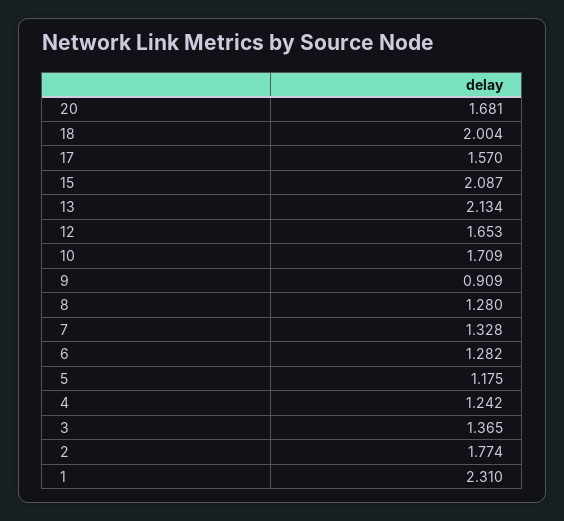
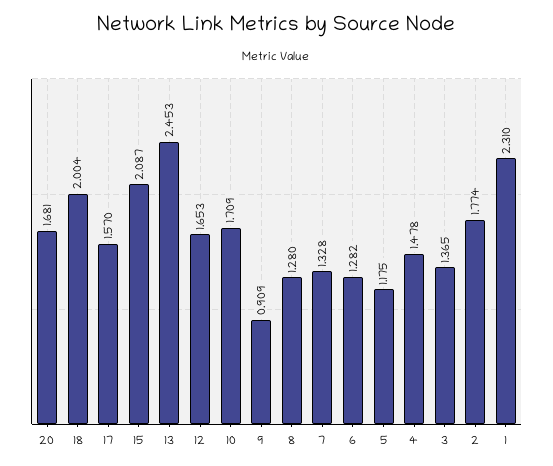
13: 2.134 -> 2.453
4: 1.242 -> 1.478

